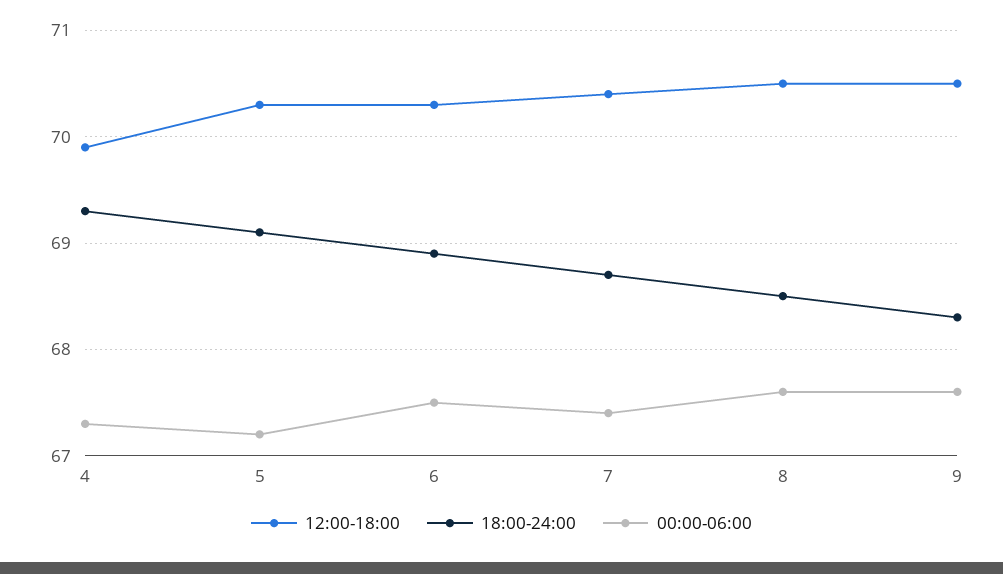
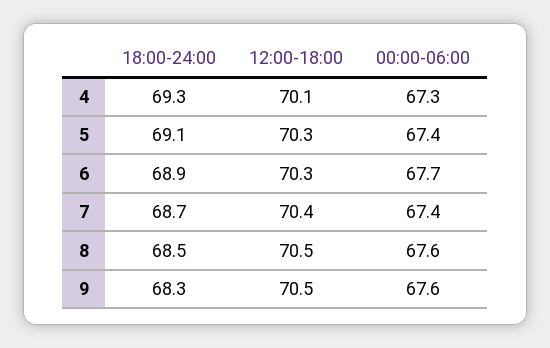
12:00-18:00, 4: 69.9 -> 70.1
00:00-06:00, 5: 67.2 -> 67.4
00:00-06:00, 6: 67.5 -> 67.7

